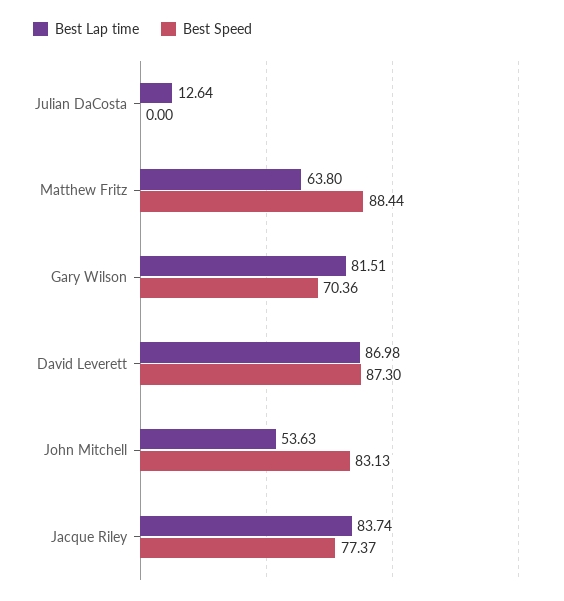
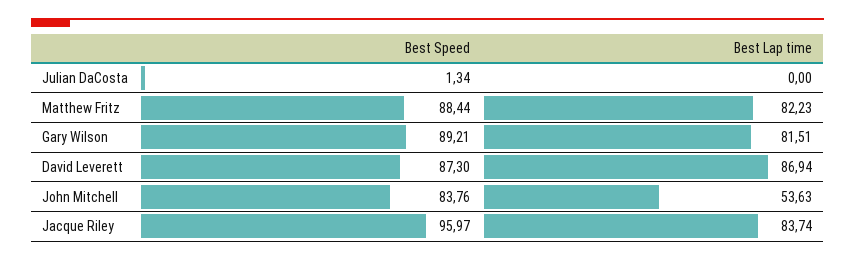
Best Lap time, Julian DaCosta: 12.64 -> 0
Best Speed, Julian DaCosta: 0 -> 1.34
Best Lap time, Matthew Fritz: 63.8 -> 82.23
Best Speed, Gary Wilson: 70.36 -> 89.21
Best Lap time, David Leverett: 86.98 -> 86.94
Best Speed, John Mitchell: 83.13 -> 83.76
Best Speed, Jacque Riley: 77.37 -> 95.97

